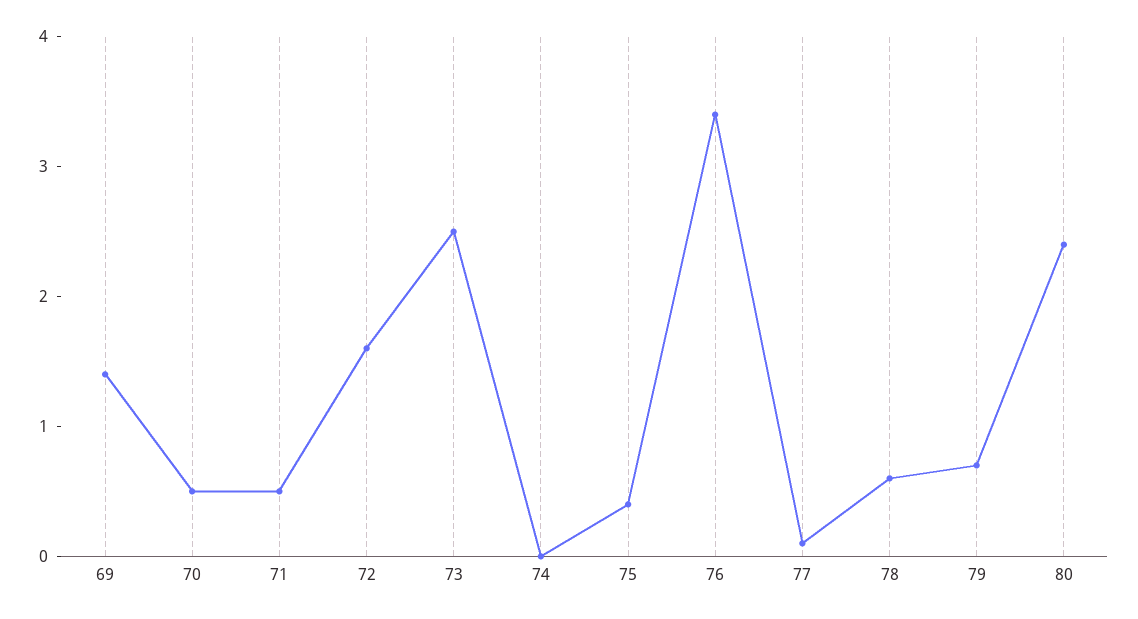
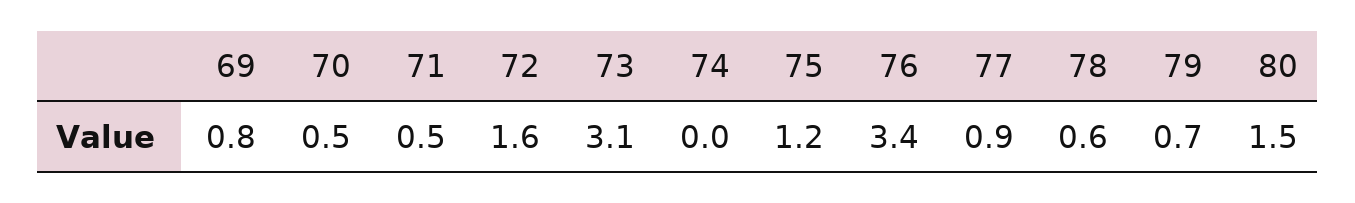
69: 1.4 -> 0.8
73: 2.5 -> 3.1
75: 0.4 -> 1.2
77: 0.1 -> 0.9
80: 2.4 -> 1.5

